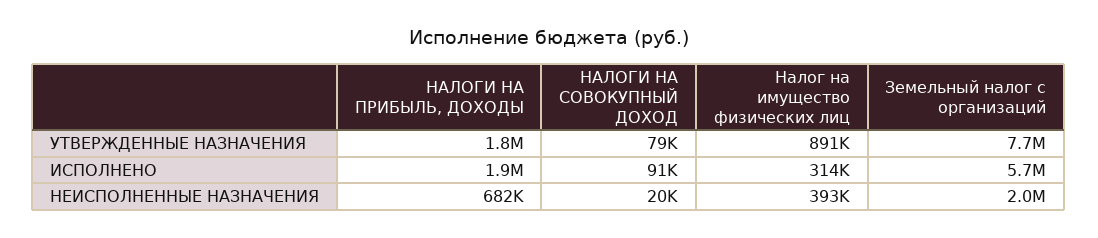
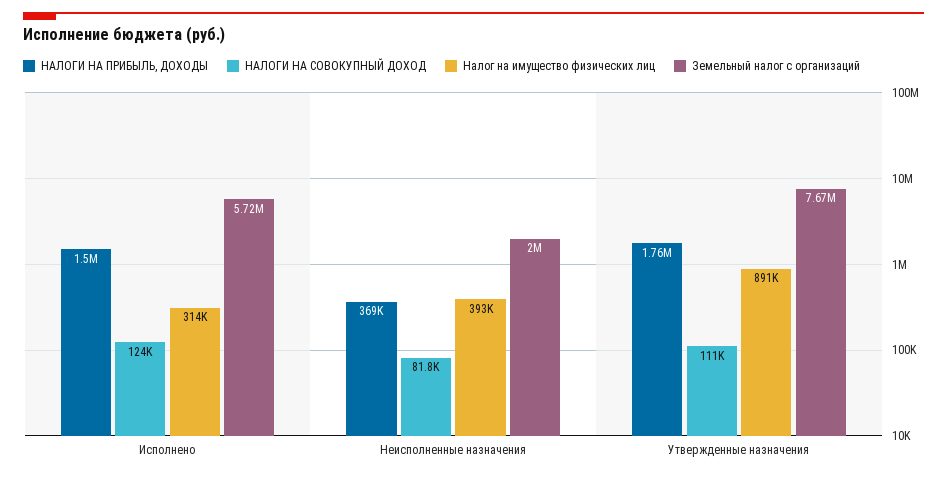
НАЛОГИ НА СОВОКУПНЫЙ ДОХОД, УТВЕРЖДЕННЫЕ НАЗНАЧЕНИЯ: 79000 -> 111000
НАЛОГИ НА ПРИБЫЛЬ, ДОХОДЫ, ИСПОЛНЕНО: 1900000 -> 1500000
НАЛОГИ НА СОВОКУПНЫЙ ДОХОД, ИСПОЛНЕНО: 91000 -> 124000
НАЛОГИ НА ПРИБЫЛЬ, ДОХОДЫ, НЕИСПОЛНЕННЫЕ НАЗНАЧЕНИЯ: 682000 -> 369000
НАЛОГИ НА СОВОКУПНЫЙ ДОХОД, НЕИСПОЛНЕННЫЕ НАЗНАЧЕНИЯ: 20000 -> 81800

